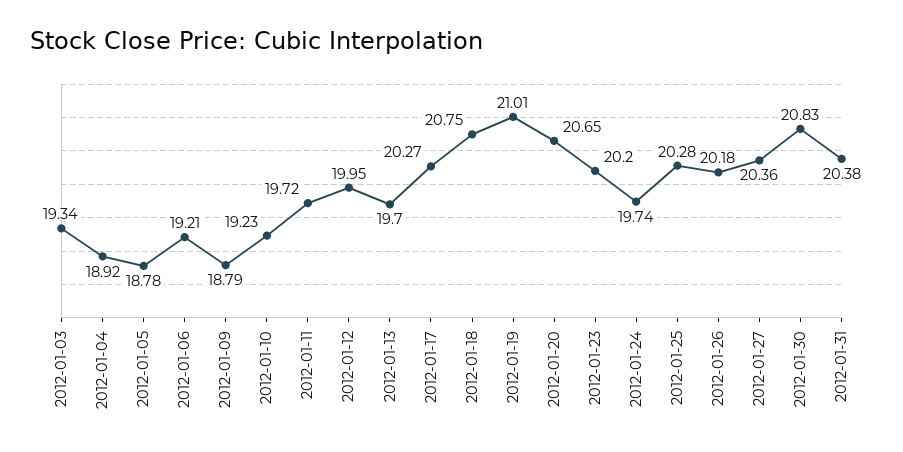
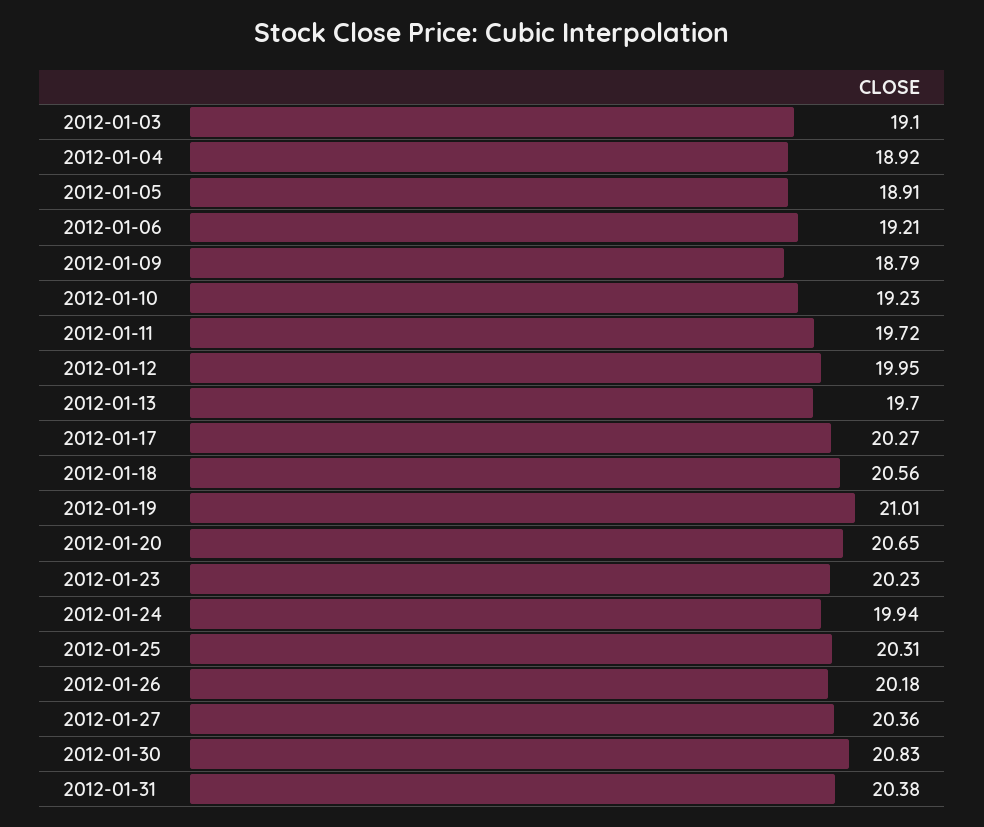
2012-01-03: 19.34 -> 19.1
2012-01-05: 18.78 -> 18.91
2012-01-18: 20.75 -> 20.56
2012-01-23: 20.2 -> 20.23
2012-01-24: 19.74 -> 19.94
2012-01-25: 20.28 -> 20.31

